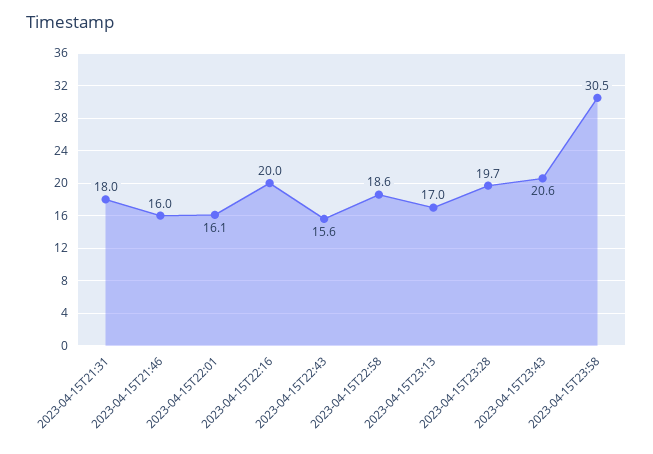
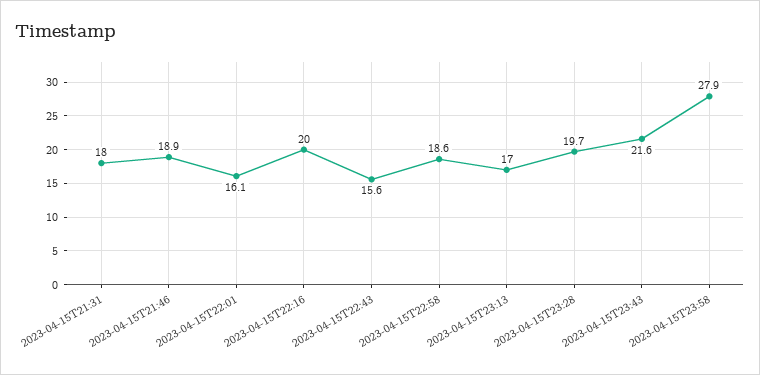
2023-04-15T21:46: 16 -> 18.9
2023-04-15T23:43: 20.6 -> 21.6
2023-04-15T23:58: 30.5 -> 27.9

